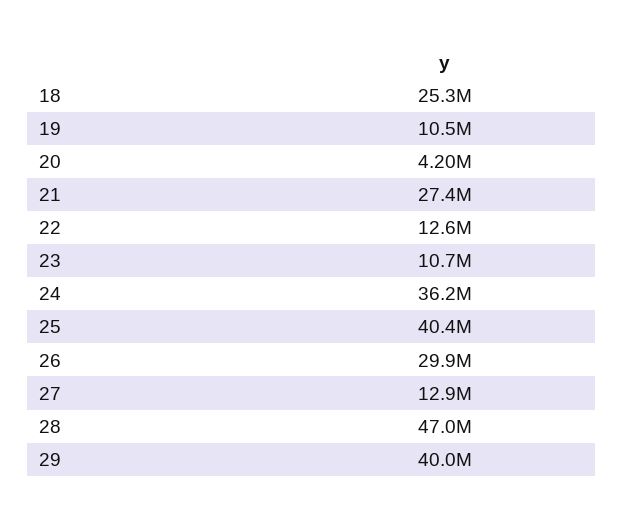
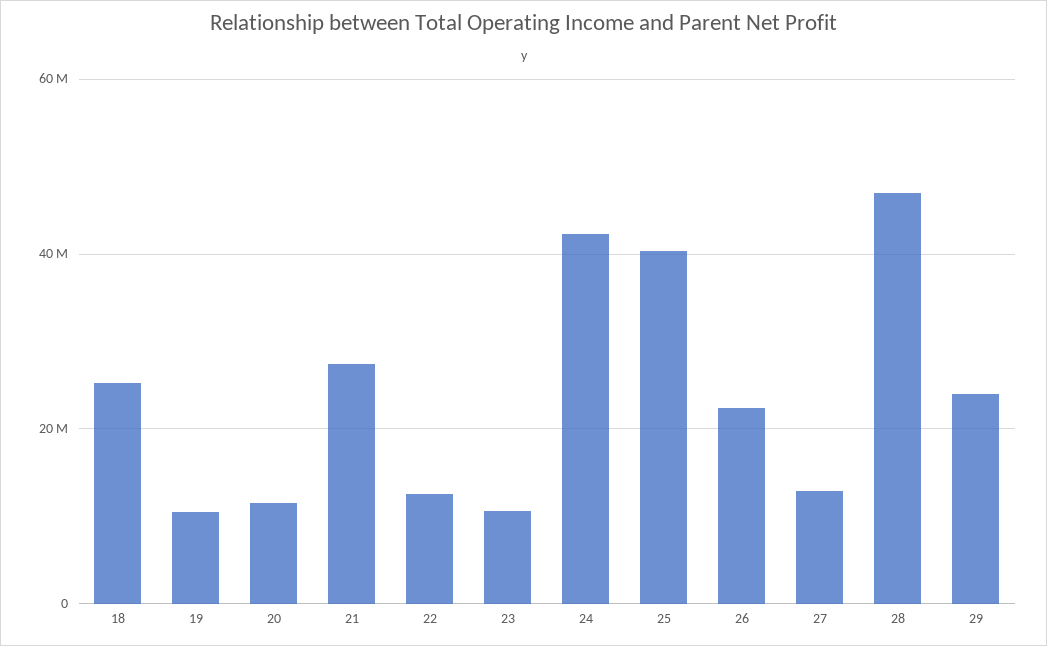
20: 4200000 -> 12000000
24: 36200000 -> 42000000
26: 29900000 -> 22000000
29: 40000000 -> 24000000

